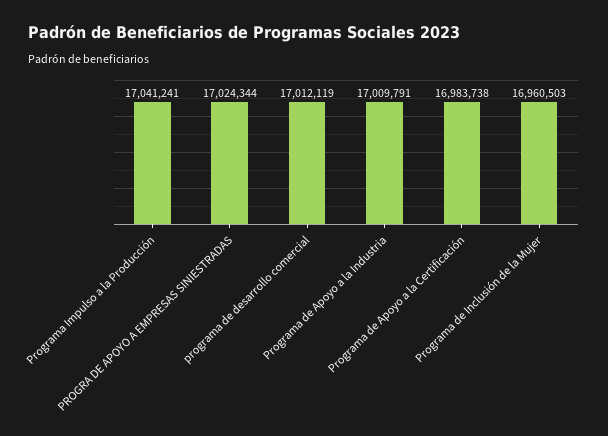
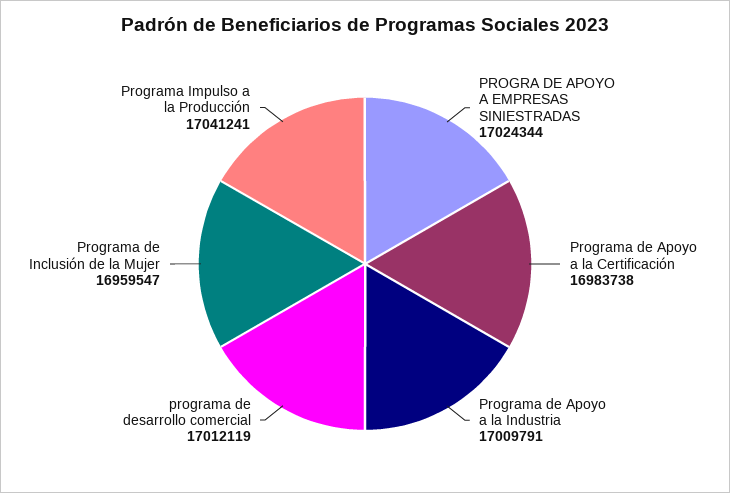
Programa de Inclusión de la Mujer: 16960503 -> 16959547

